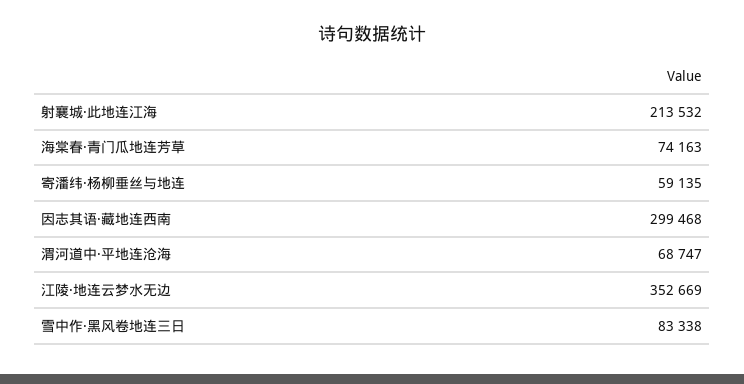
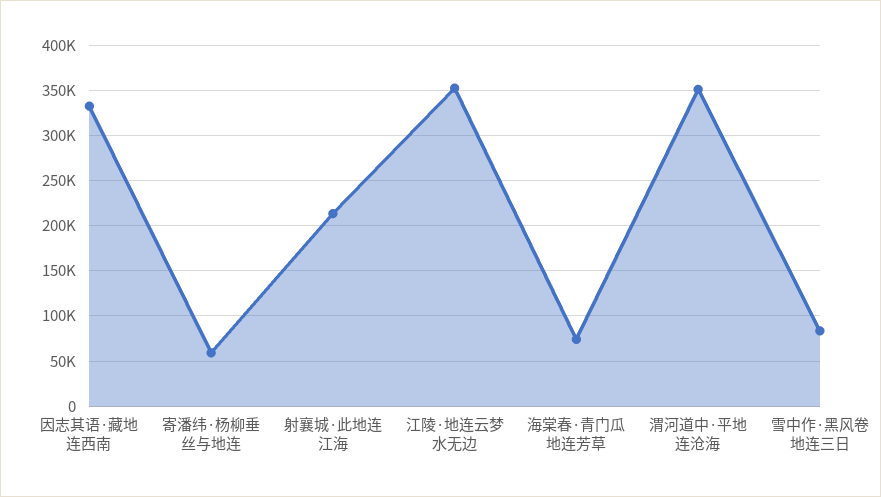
因志其语·藏地连西南: 299468 -> 330000
渭河道中·平地连沧海: 68747 -> 350000

